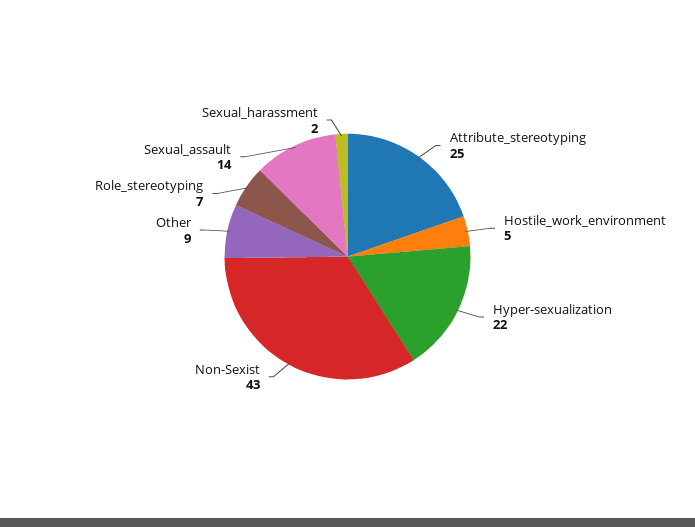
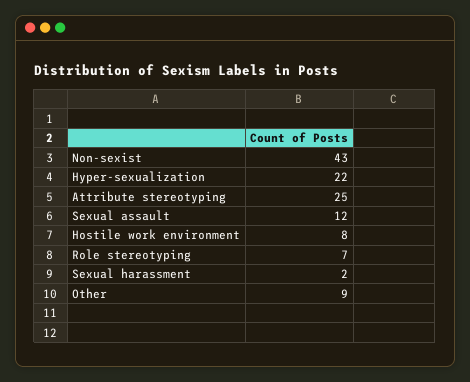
Hostile_work_environment: 5 -> 8
Sexual_assault: 14 -> 12

